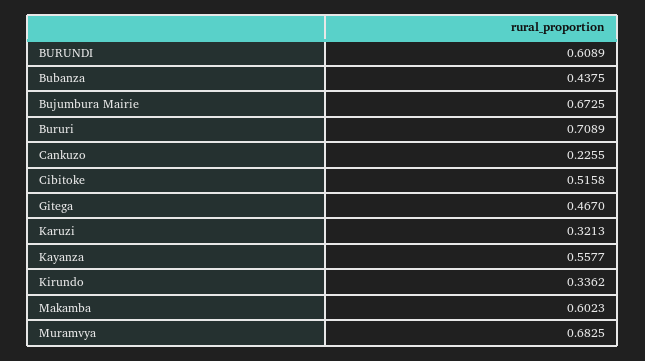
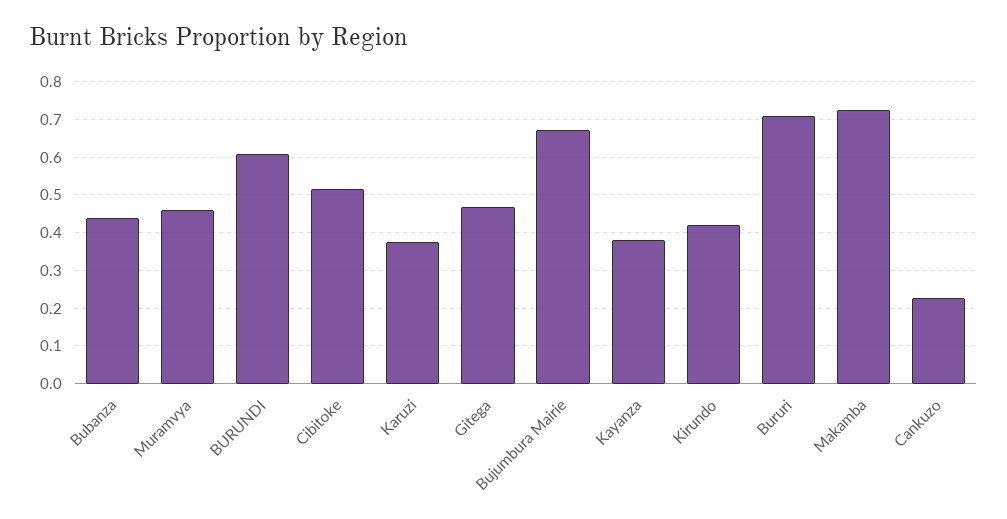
Karuzi: 0.3213 -> 0.38
Kayanza: 0.5577 -> 0.38
Kirundo: 0.3362 -> 0.42
Makamba: 0.6023 -> 0.72
Muramvya: 0.6825 -> 0.46

